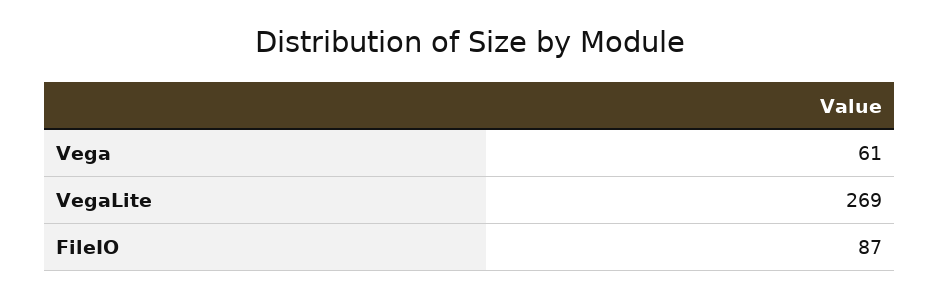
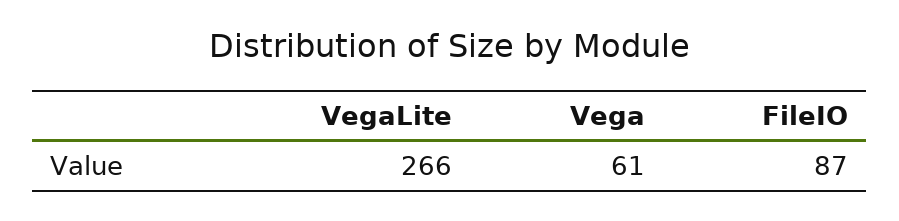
VegaLite: 269 -> 266

